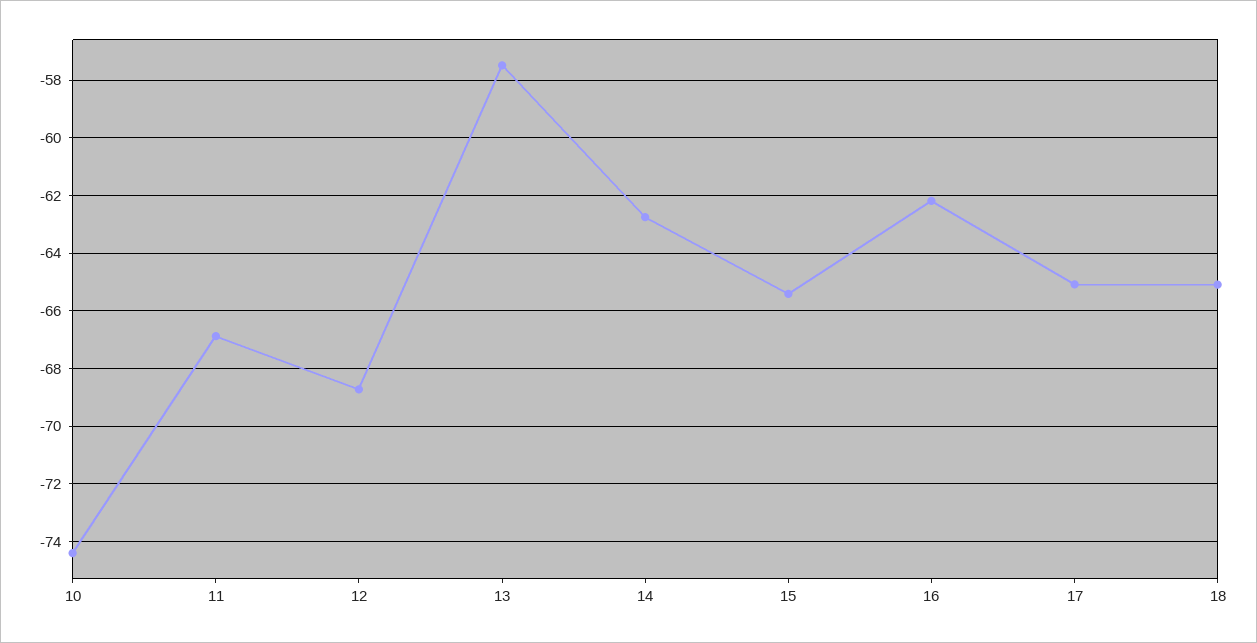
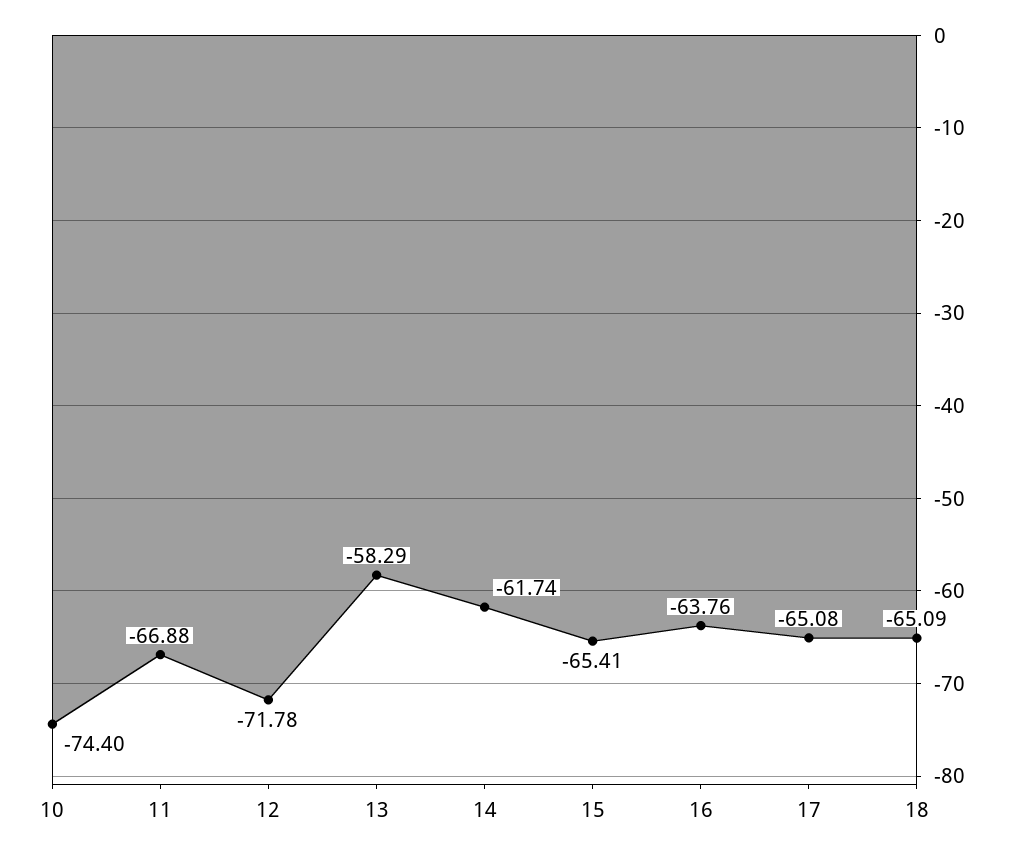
12: -68.75 -> -71.78
13: -57.5 -> -58.29
14: -62.75 -> -61.74
16: -62.25 -> -63.76

